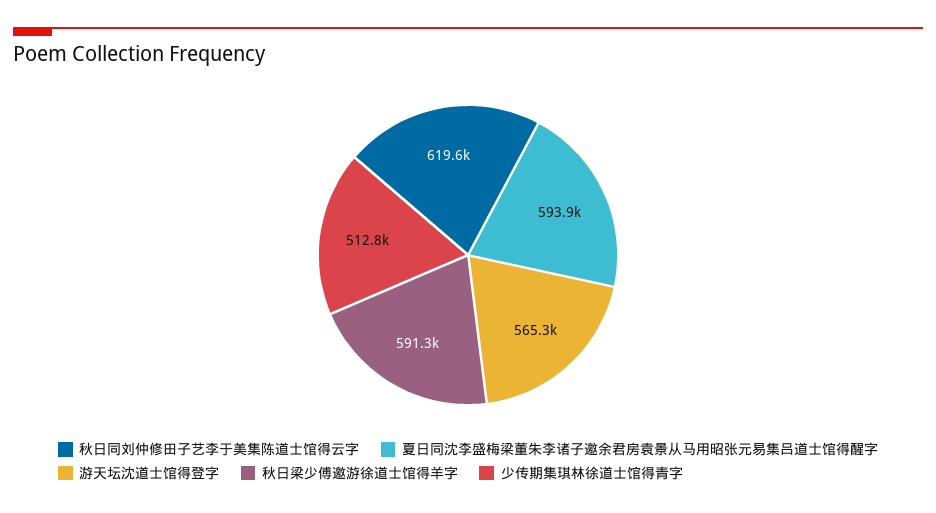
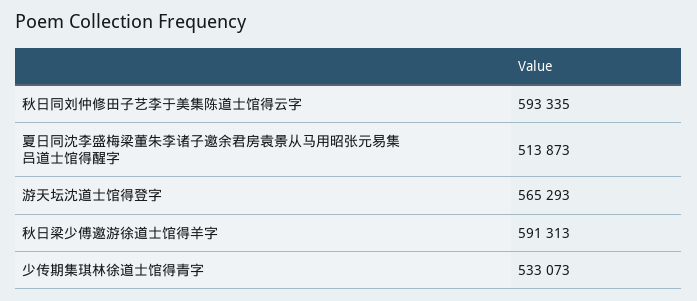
秋日同刘仲修田子艺李于美集陈道士馆得云字: 619600 -> 593335
夏日同沈李盛梅梁董朱李诸子邀余君房袁景从马用昭张元易集吕道士馆得醒字: 593900 -> 513873
少传期集琪林徐道士馆得青字: 512800 -> 533073

